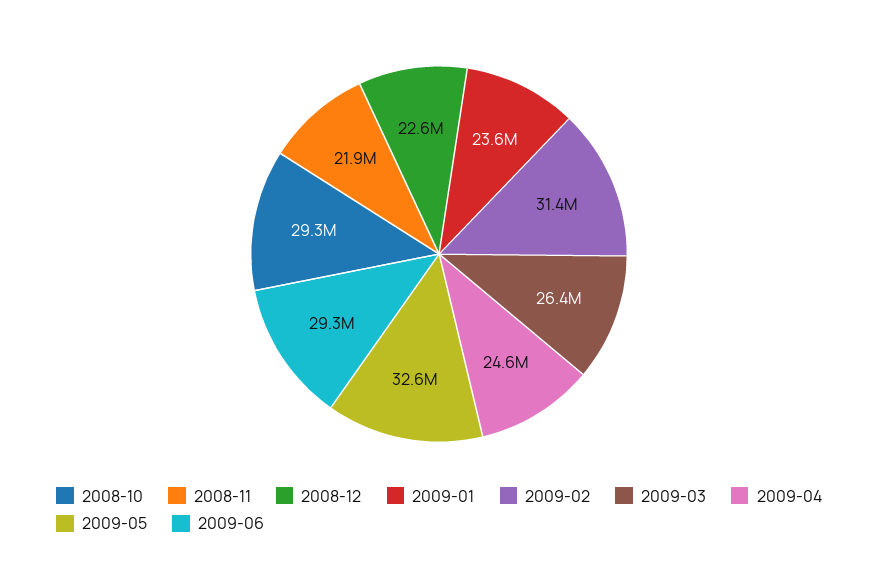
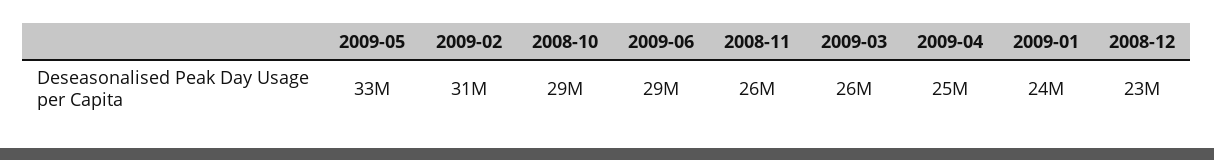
2008-11: 21900000 -> 26000000

